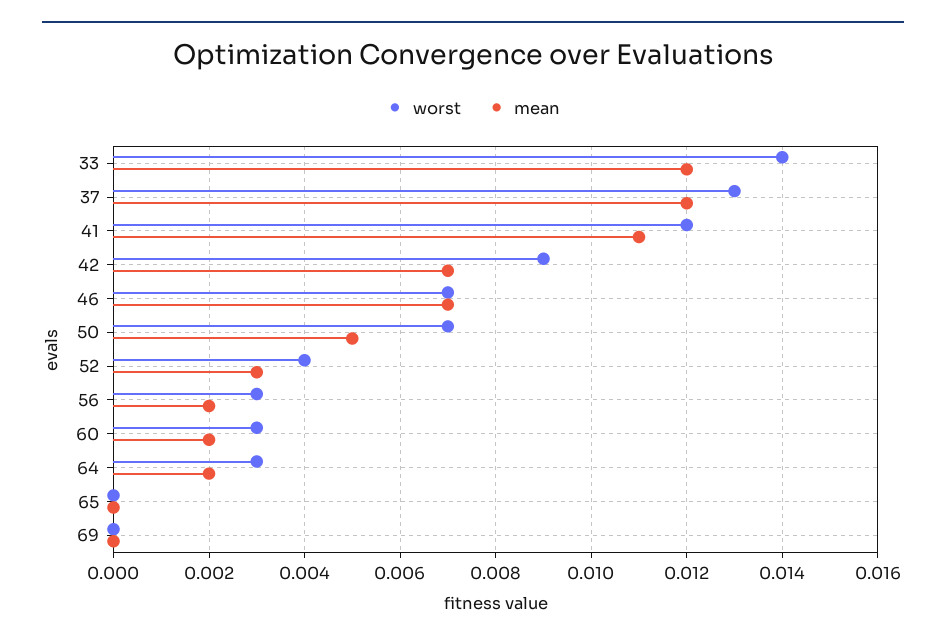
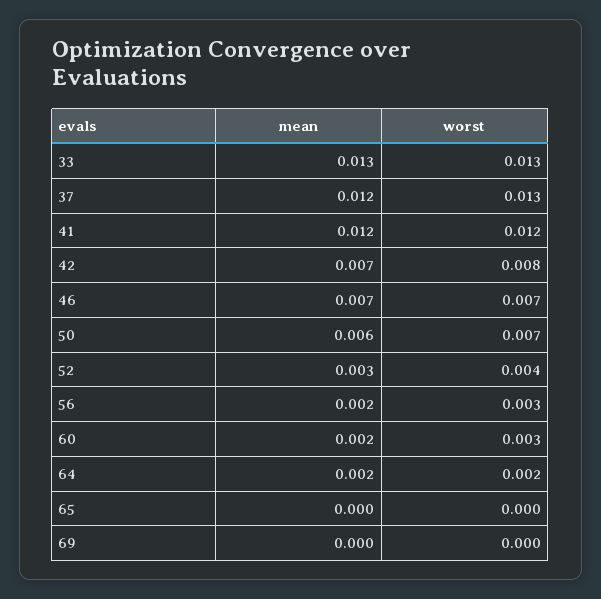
worst, 33: 0.014 -> 0.013
mean, 33: 0.012 -> 0.013
mean, 41: 0.011 -> 0.012
worst, 42: 0.009 -> 0.008
mean, 50: 0.005 -> 0.006
worst, 64: 0.003 -> 0.002

